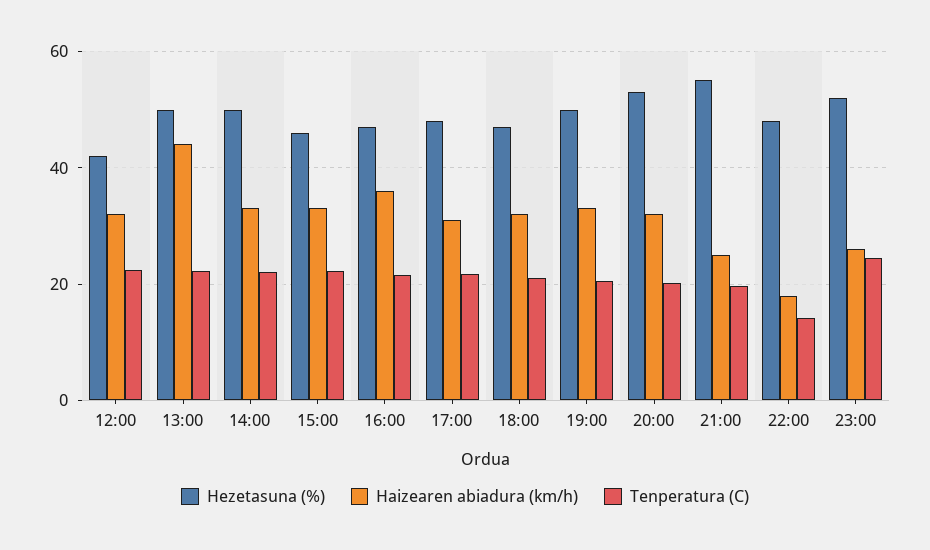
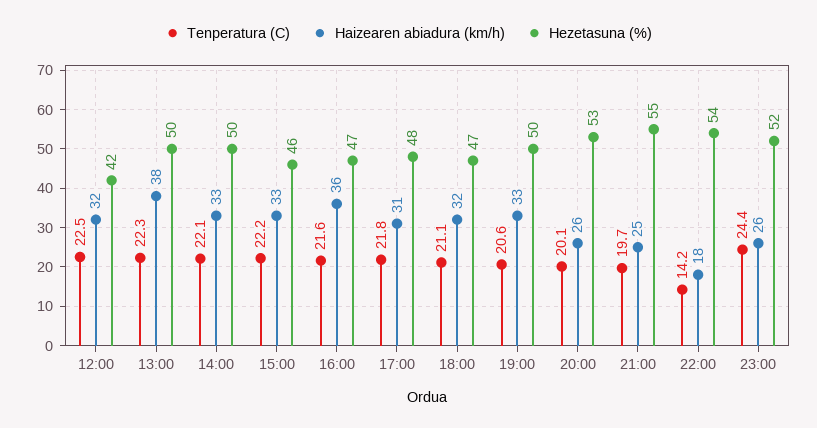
Haizearen abiadura (km/h), 13:00: 44 -> 38
Haizearen abiadura (km/h), 20:00: 32 -> 26
Hezetasuna (%), 22:00: 48 -> 54

